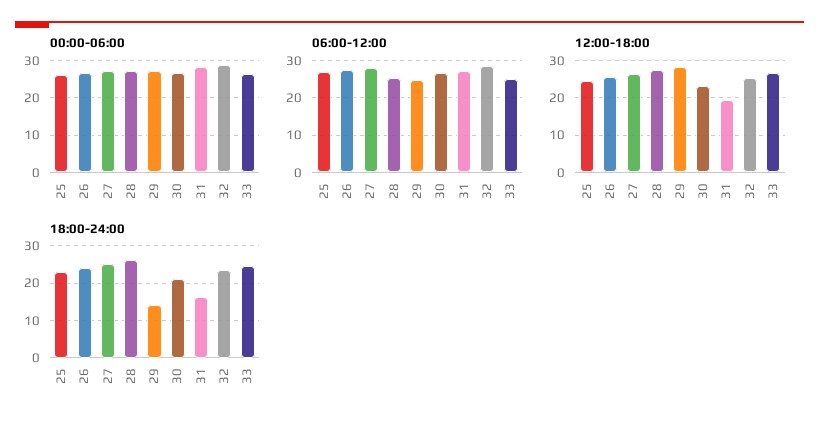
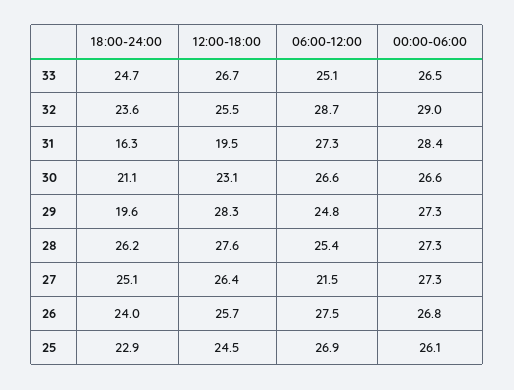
06:00-12:00, 27: 28 -> 21.5
18:00-24:00, 29: 14 -> 19.6

